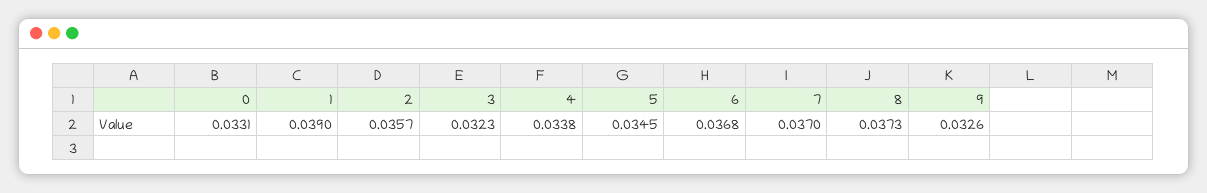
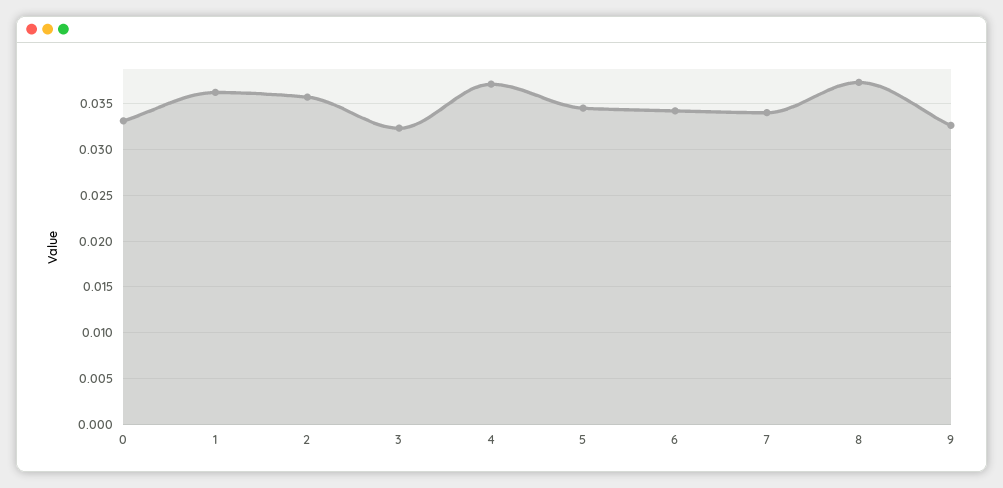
1: 0.039 -> 0.036
4: 0.0338 -> 0.037
6: 0.0368 -> 0.034
7: 0.037 -> 0.034

